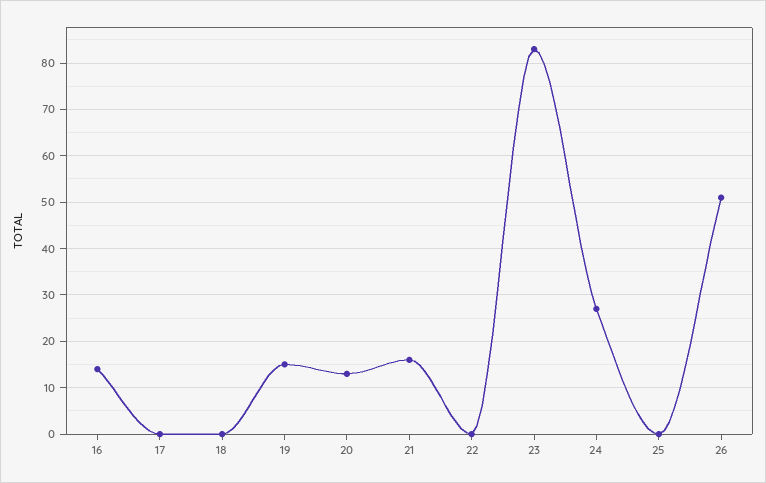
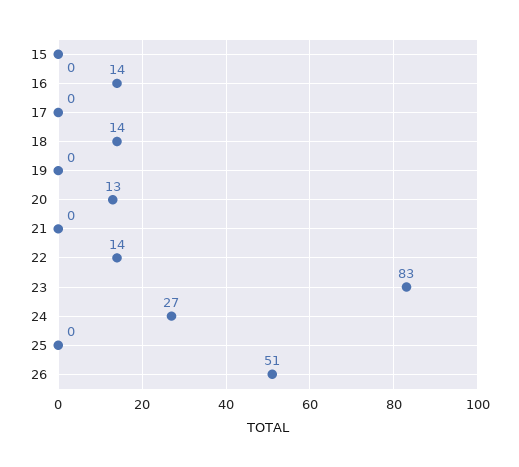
18: 0 -> 14
19: 15 -> 0
21: 15 -> 0
22: 0 -> 14
15: none -> 0

